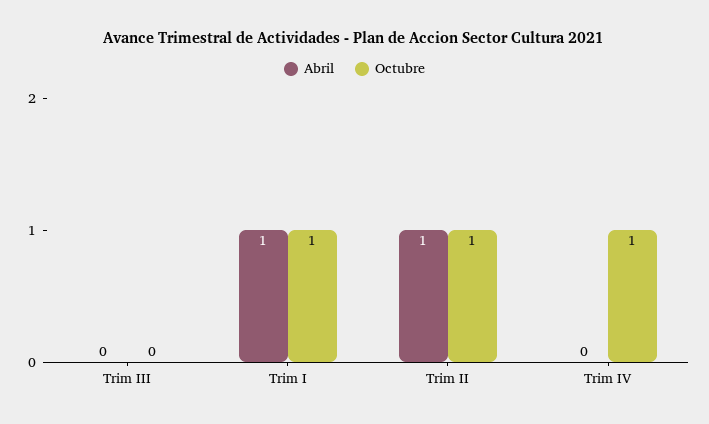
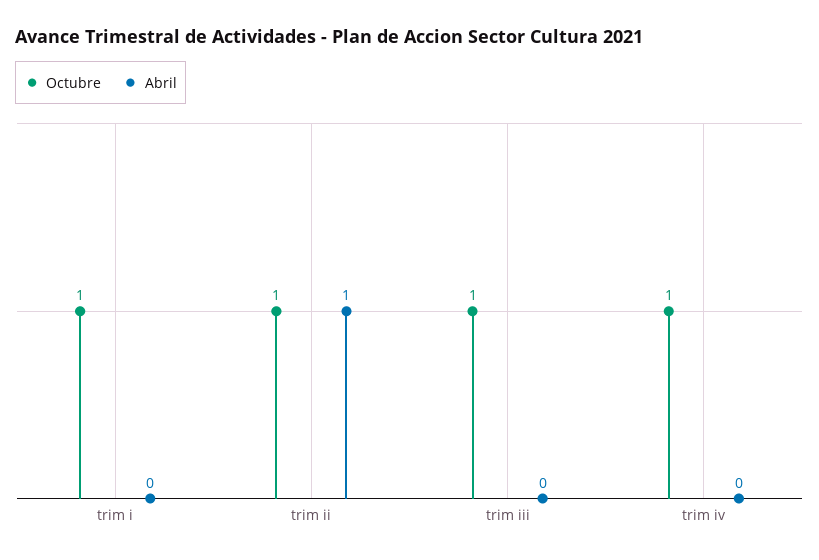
Octubre, Trim III: 0 -> 1
Abril, Trim I: 1 -> 0

